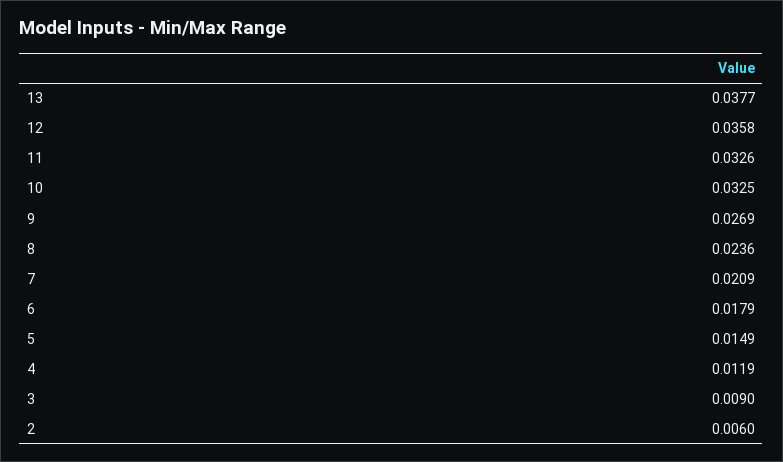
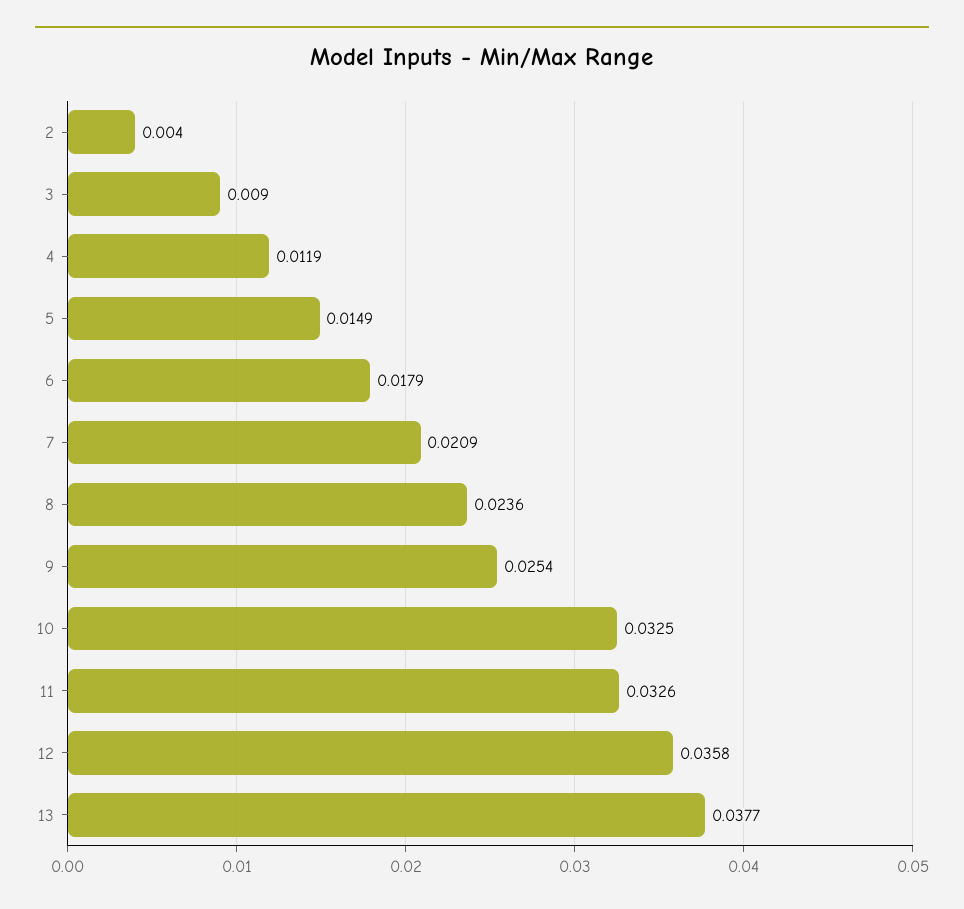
9: 0.0269 -> 0.0254
2: 0.006 -> 0.004

